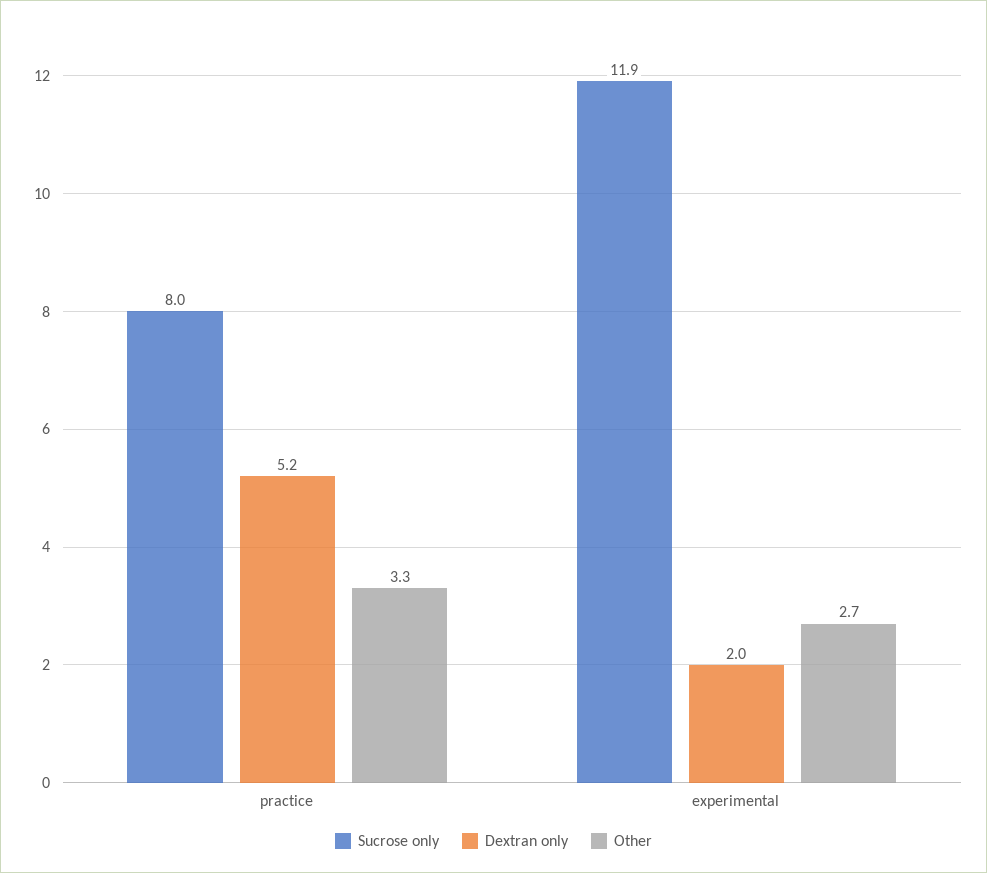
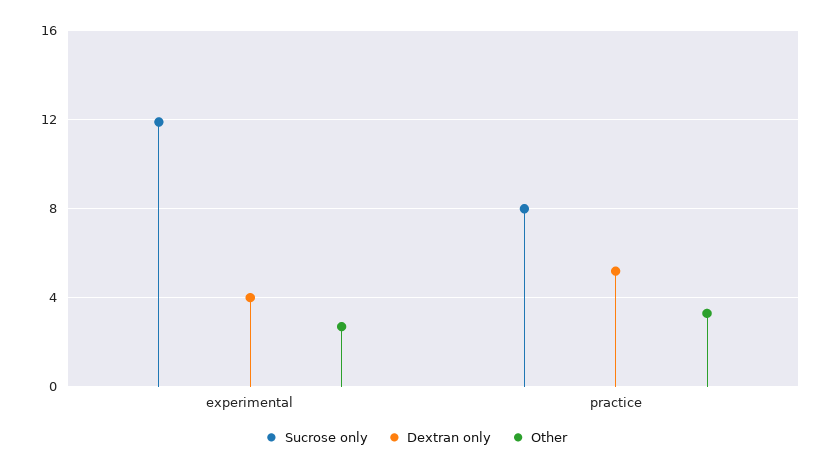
Dextran only, experimental: 2 -> 4

